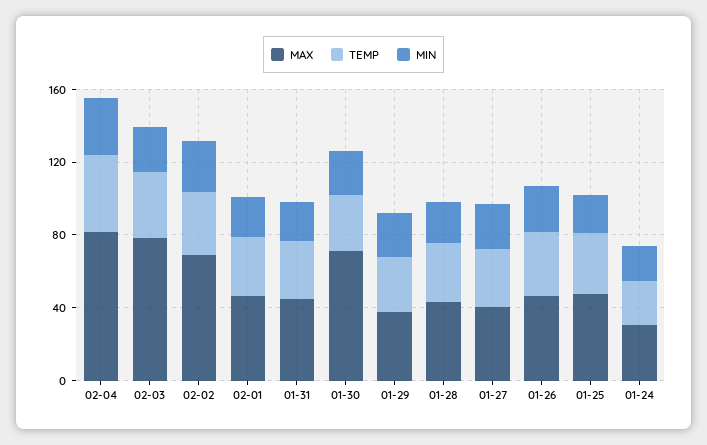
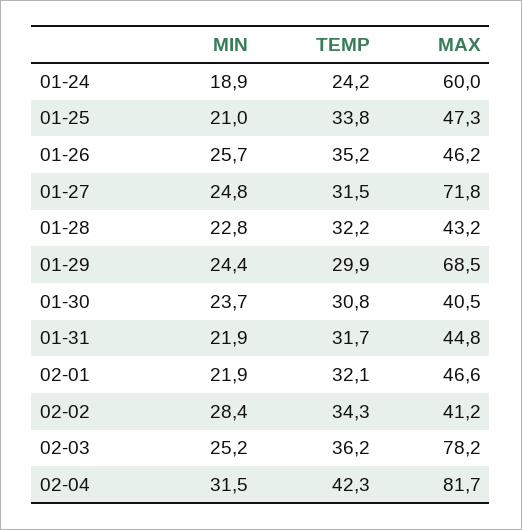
MAX, 02-02: 70 -> 41.2
MAX, 01-30: 70 -> 40.5
MAX, 01-29: 40 -> 68.5
MAX, 01-27: 40 -> 71.8
MAX, 01-24: 30 -> 60

